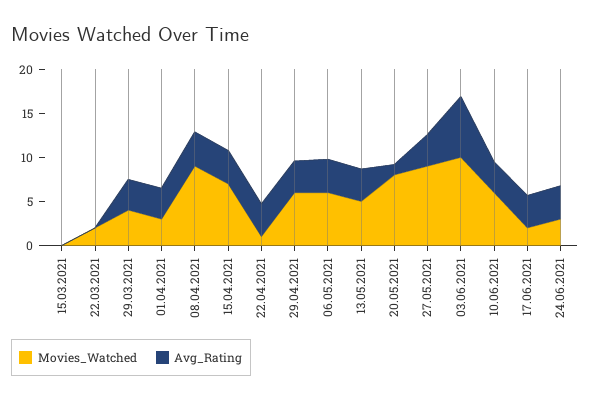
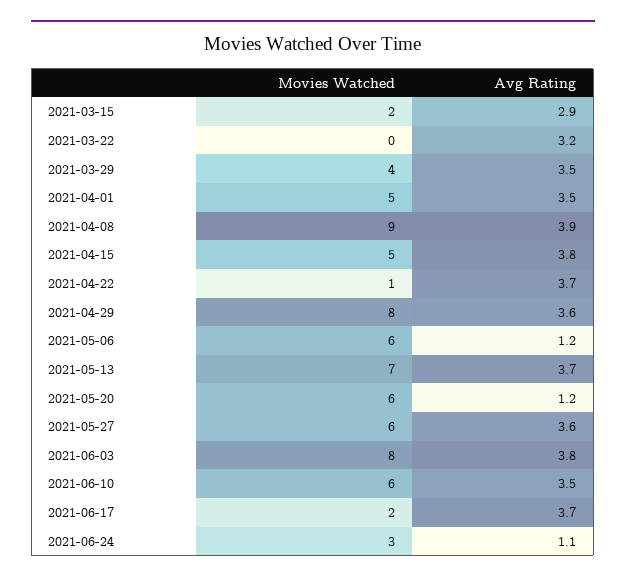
Movies_Watched, 15.03.2021: 0 -> 2
Avg_Rating, 15.03.2021: 0 -> 2.9
Movies_Watched, 22.03.2021: 2 -> 0
Avg_Rating, 22.03.2021: 0 -> 3.2
Movies_Watched, 01.04.2021: 3 -> 5
Movies_Watched, 15.04.2021: 7 -> 5
Movies_Watched, 29.04.2021: 6 -> 8
Avg_Rating, 06.05.2021: 4 -> 1.2
Movies_Watched, 13.05.2021: 5 -> 7
Movies_Watched, 20.05.2021: 8 -> 6
Movies_Watched, 27.05.2021: 9 -> 6
Movies_Watched, 03.06.2021: 10 -> 8
Avg_Rating, 03.06.2021: 7 -> 3.8
Avg_Rating, 24.06.2021: 4 -> 1.1

